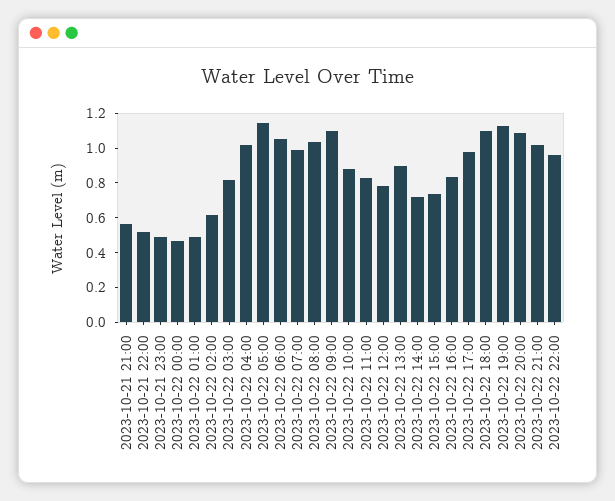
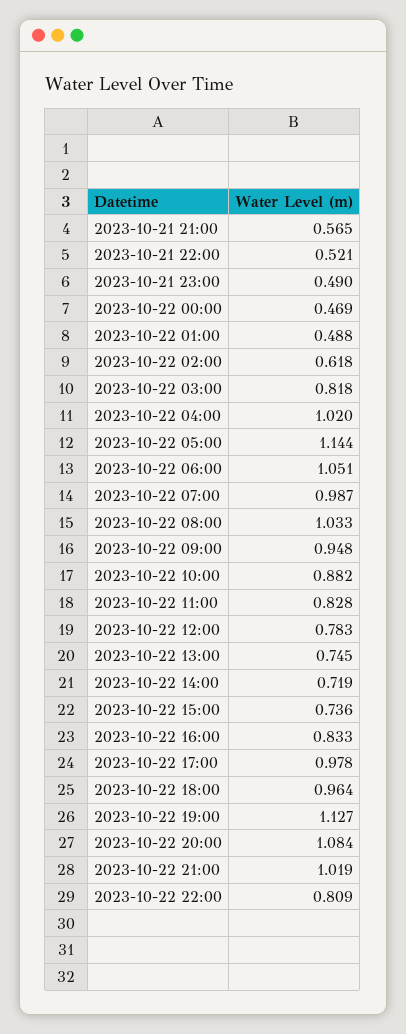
2023-10-22 09:00: 1.1 -> 0.948
2023-10-22 13:00: 0.9 -> 0.745
2023-10-22 18:00: 1.1 -> 0.964
2023-10-22 22:00: 0.95 -> 0.809

